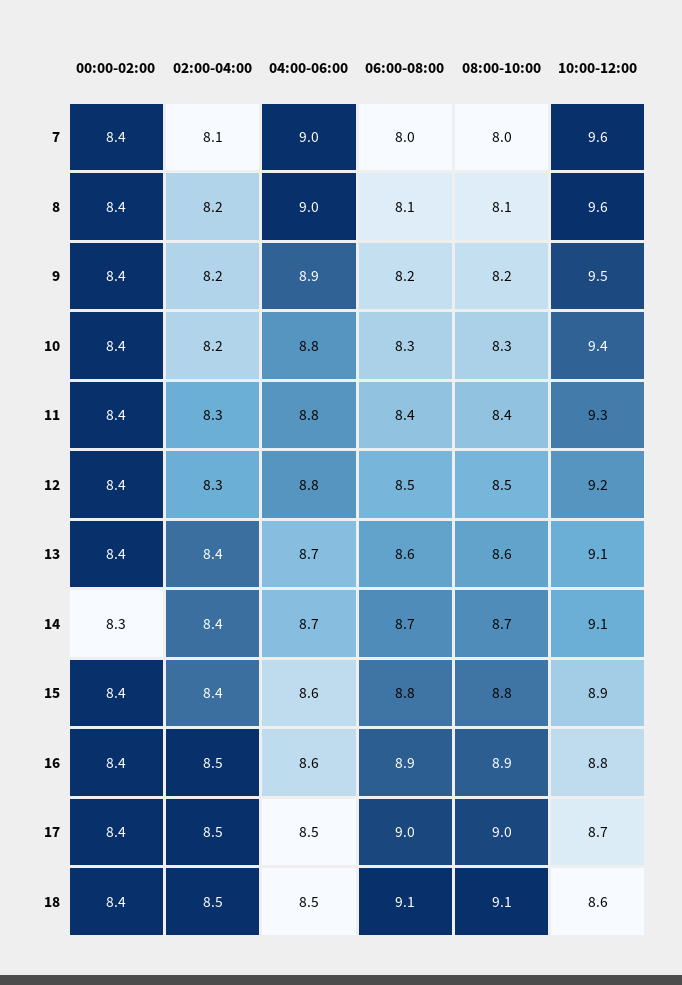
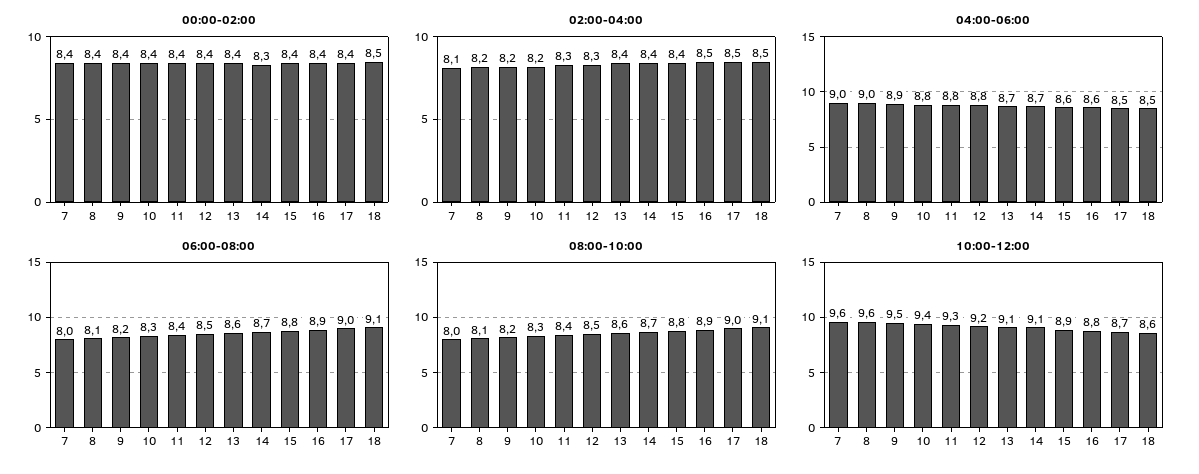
00:00-02:00, 18: 8.4 -> 8.5

